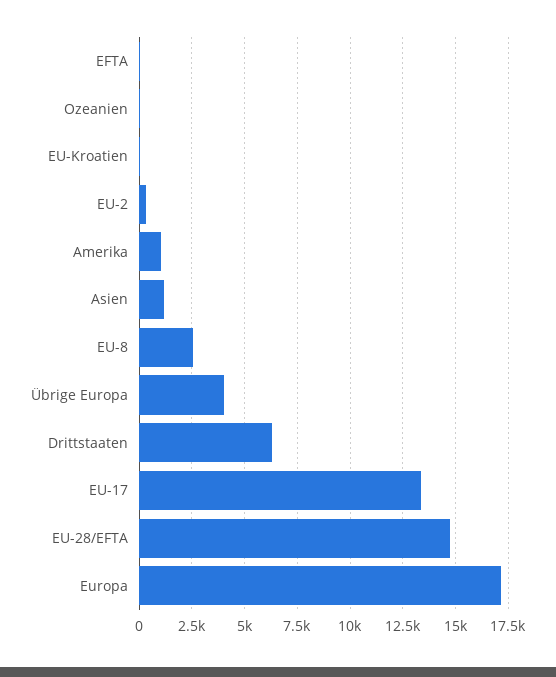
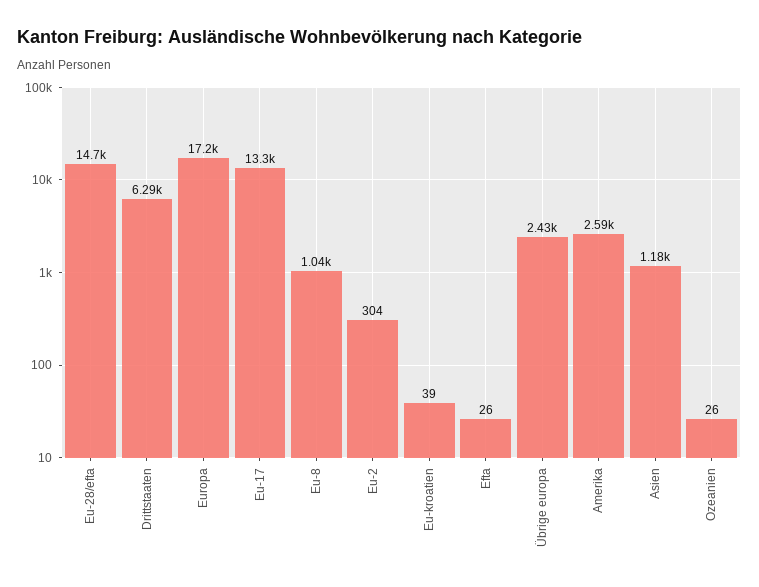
Amerika: 1000 -> 2590
EU-8: 2500 -> 1040
Übrige Europa: 4000 -> 2430

